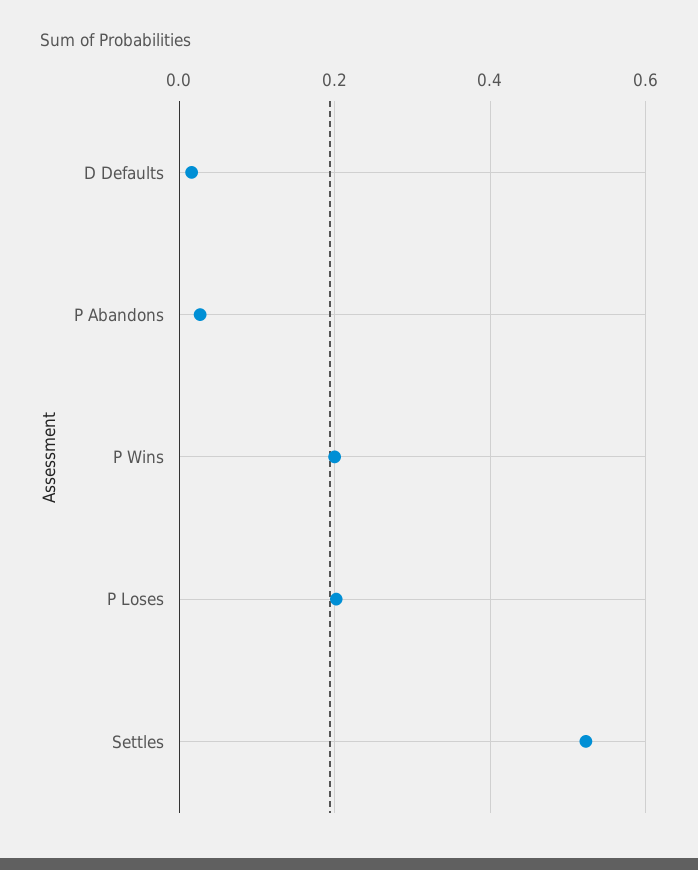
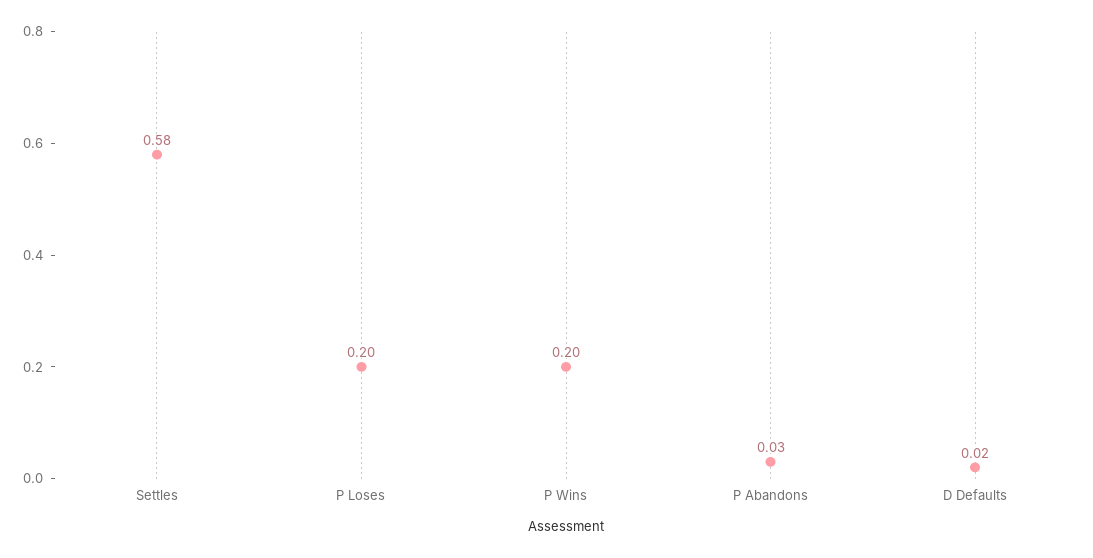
Settles: 0.52 -> 0.58

